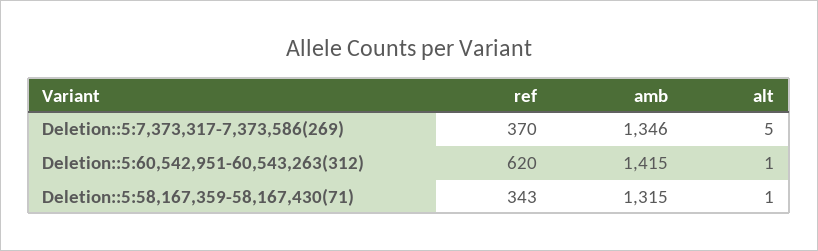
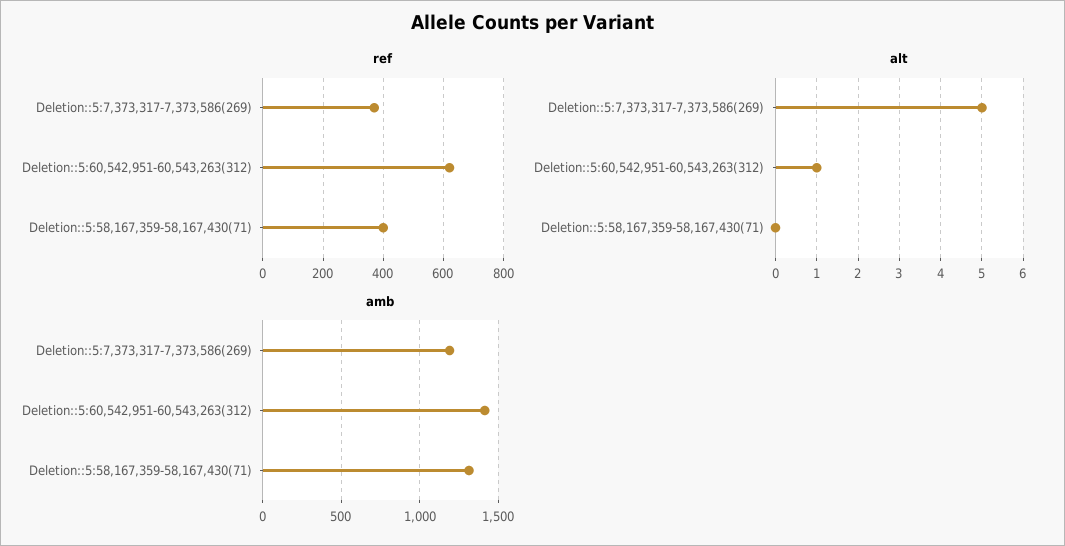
amb, Deletion::5:7,373,317-7,373,586(269): 1346 -> 1200
ref, Deletion::5:58,167,359-58,167,430(71): 343 -> 400
alt, Deletion::5:58,167,359-58,167,430(71): 1 -> 0

